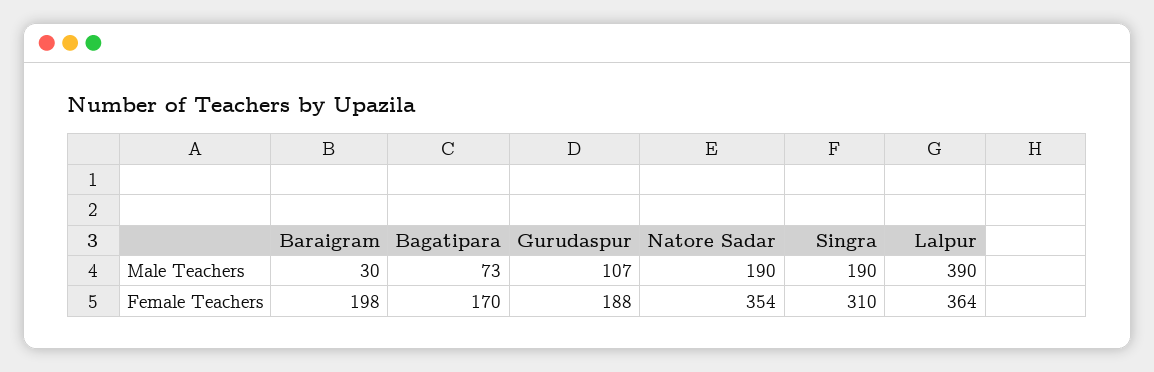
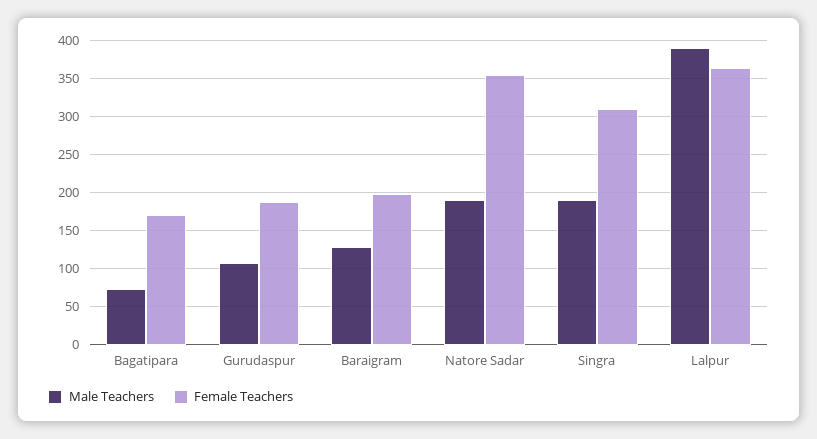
Male Teachers, Baraigram: 30 -> 130

